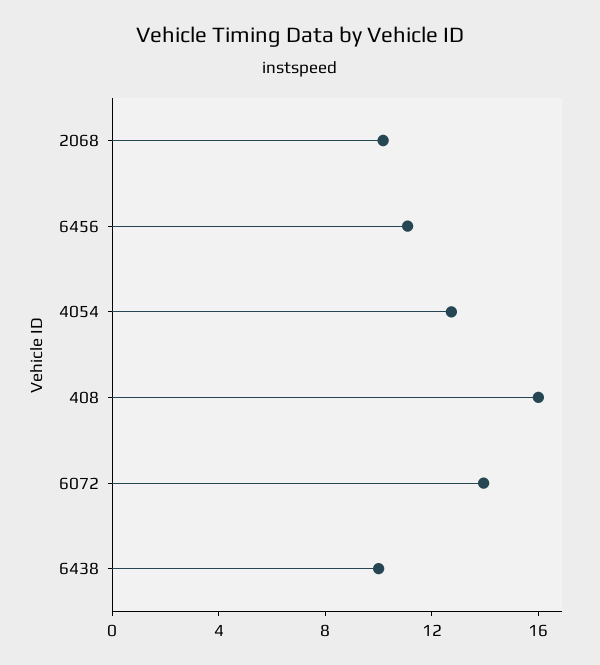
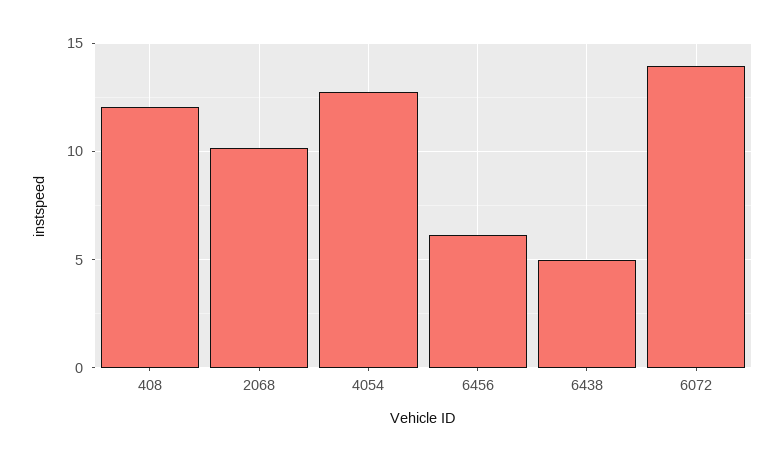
6456: 11 -> 6
408: 16 -> 12
6438: 10 -> 5

